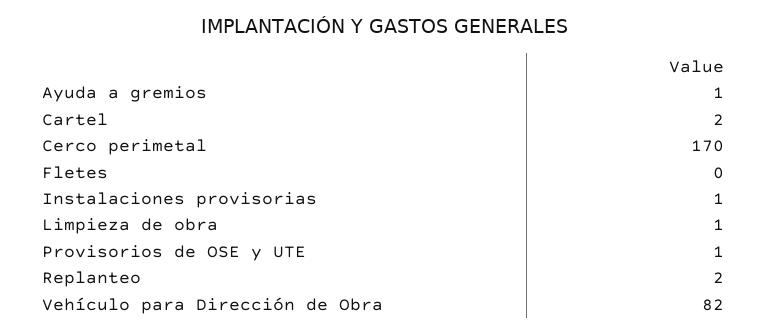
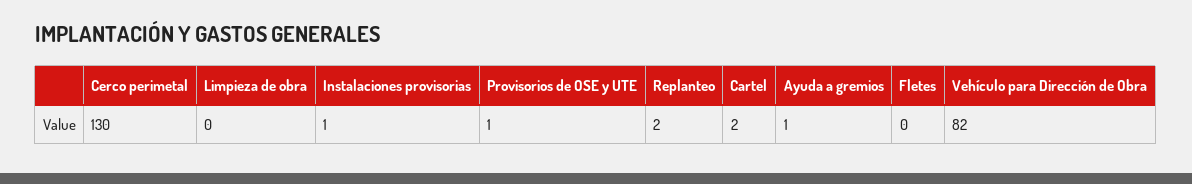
Cerco perimetal: 170 -> 130
Limpieza de obra: 1 -> 0

